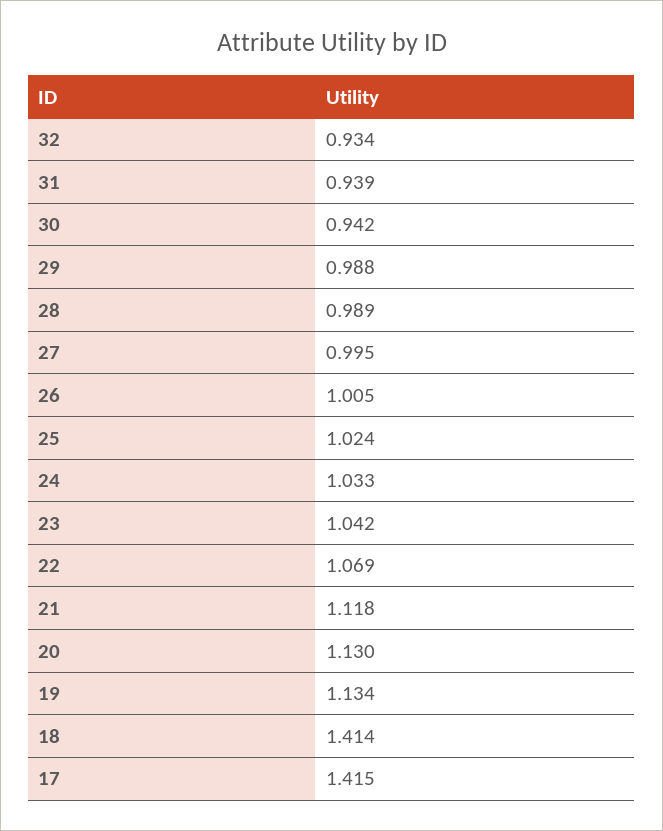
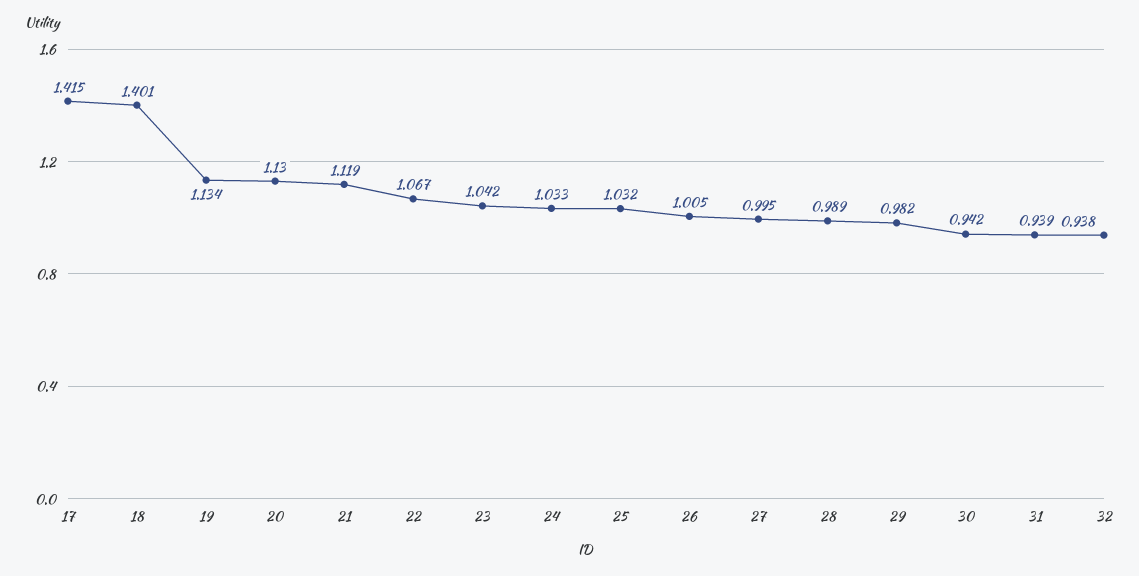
32: 0.934 -> 0.938
29: 0.988 -> 0.982
25: 1.024 -> 1.032
22: 1.069 -> 1.067
21: 1.118 -> 1.119
18: 1.414 -> 1.401

